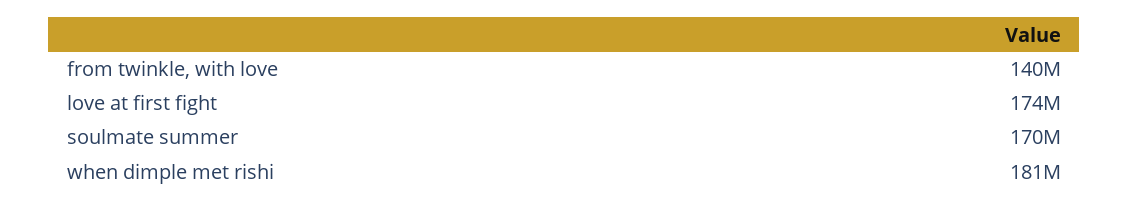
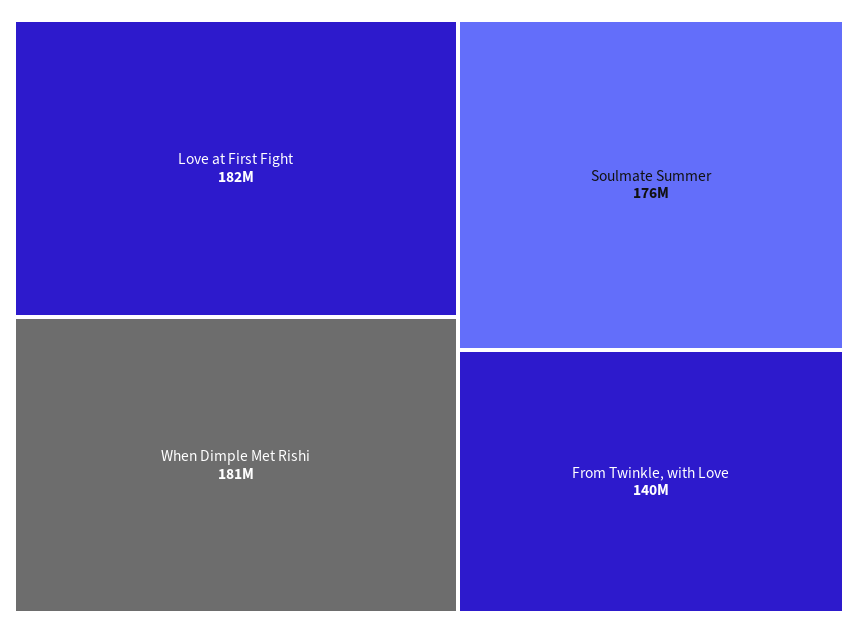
love at first fight: 174000000 -> 182000000
soulmate summer: 170000000 -> 176000000

